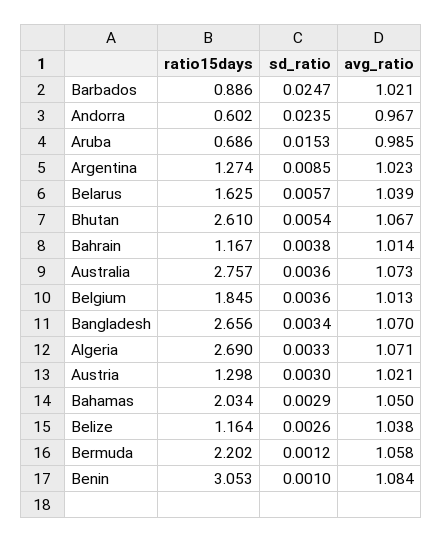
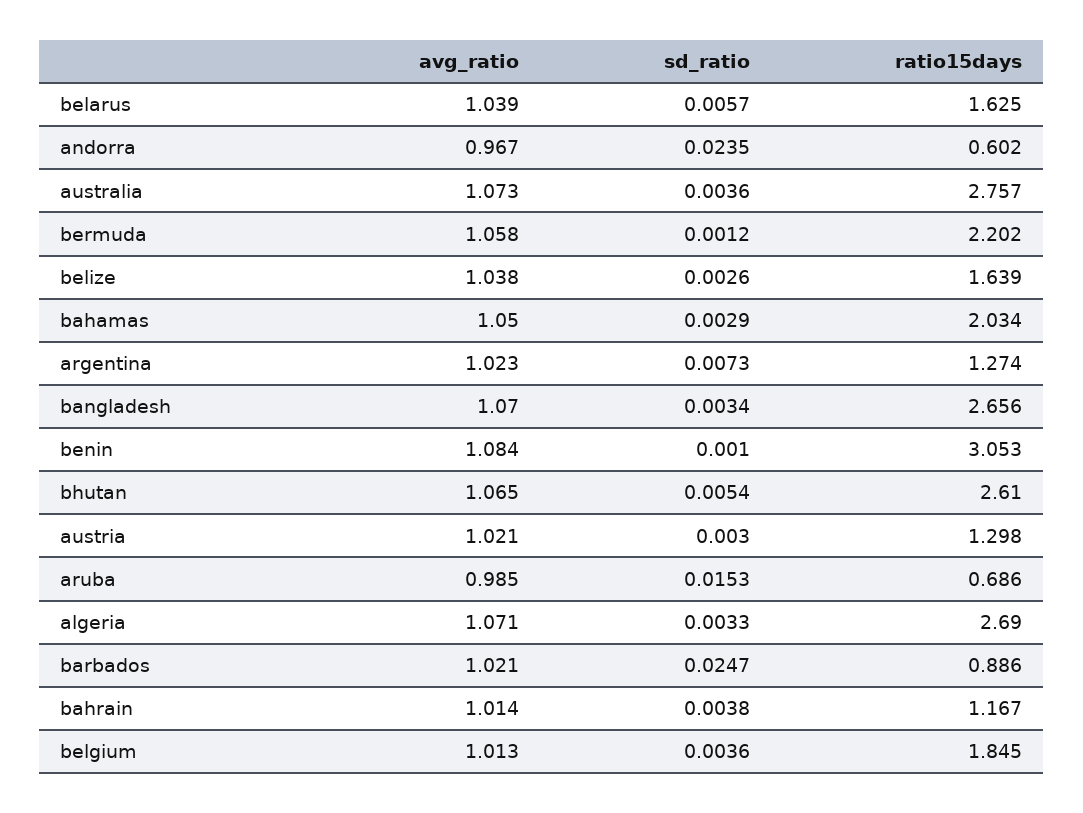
sd_ratio, Argentina: 0.0085 -> 0.0073
avg_ratio, Bhutan: 1.067 -> 1.065
ratio15days, Belize: 1.164 -> 1.639

